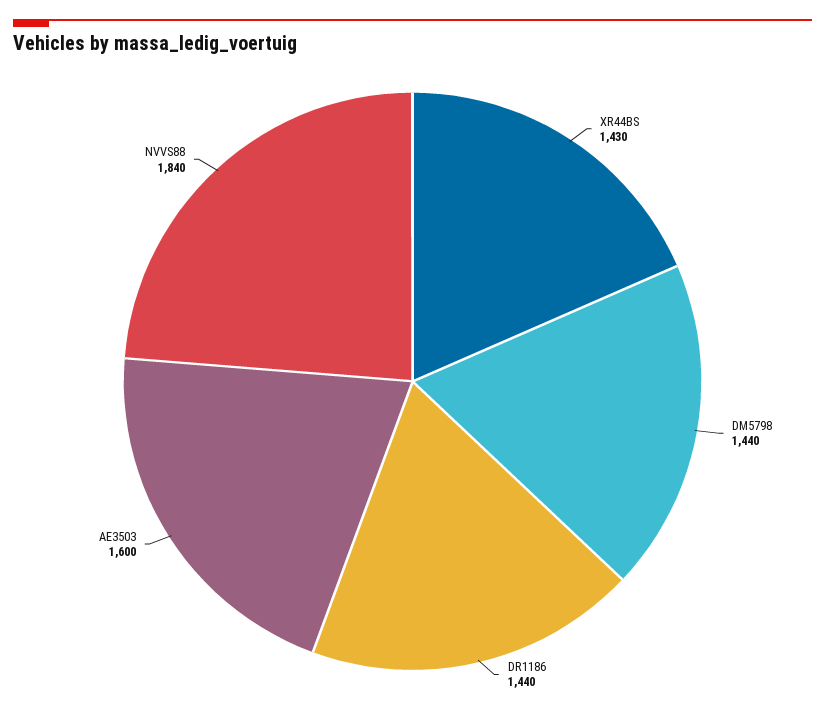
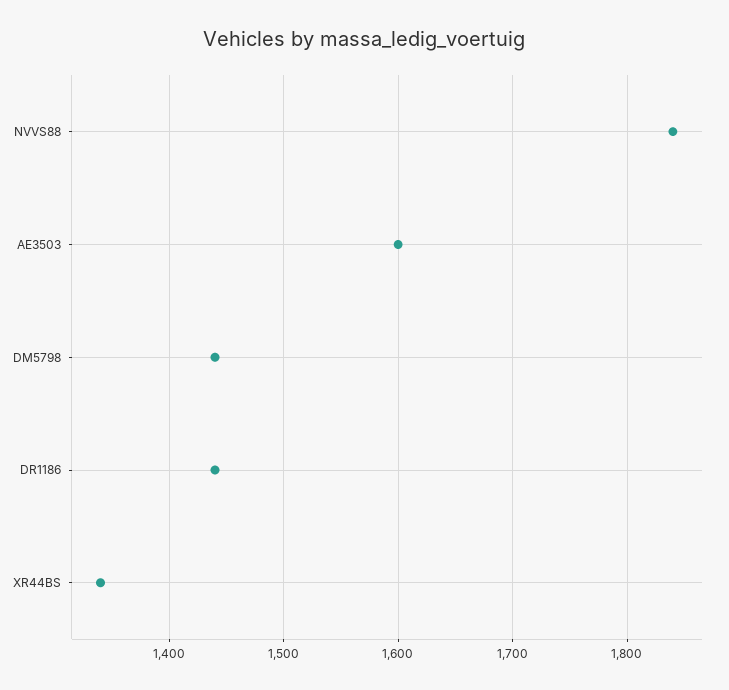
XR44BS: 1430 -> 1340

